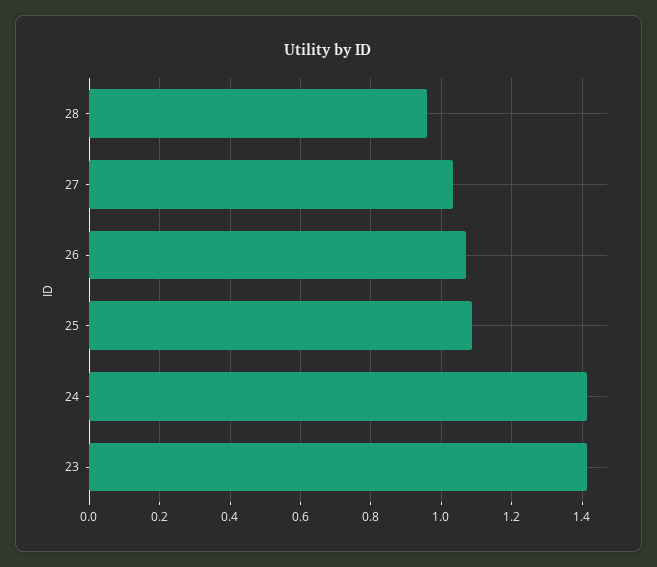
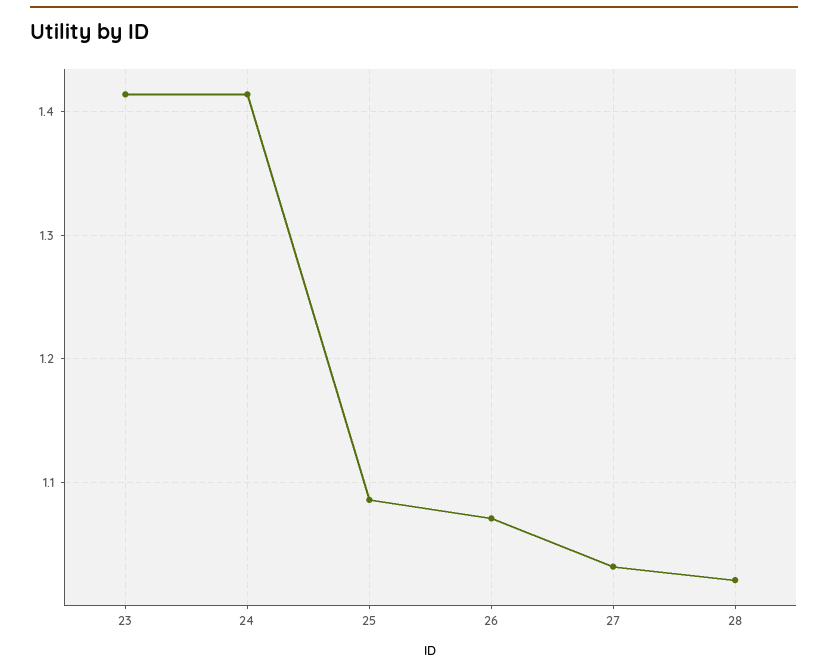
28: 0.96 -> 1.02

